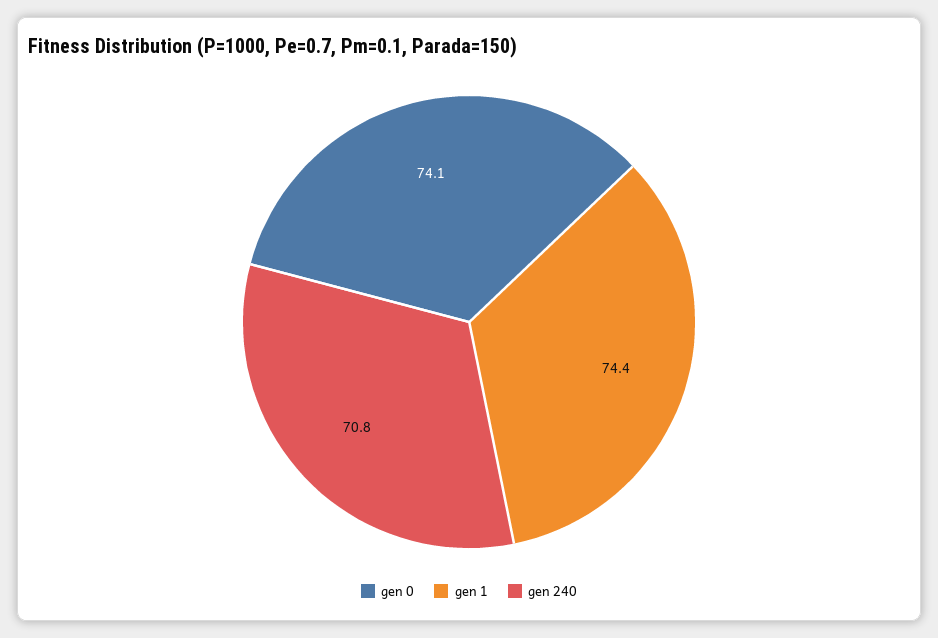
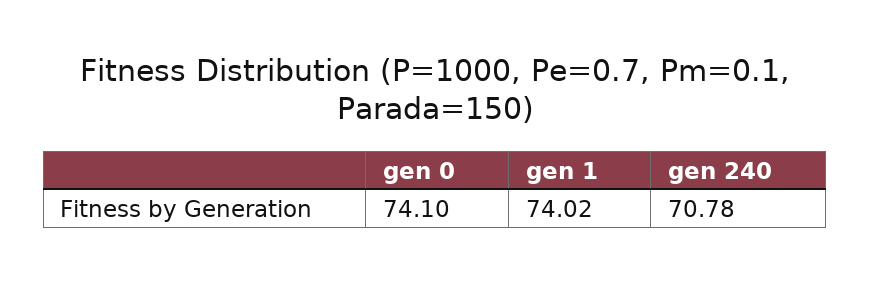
gen 1: 74.4 -> 74.02

